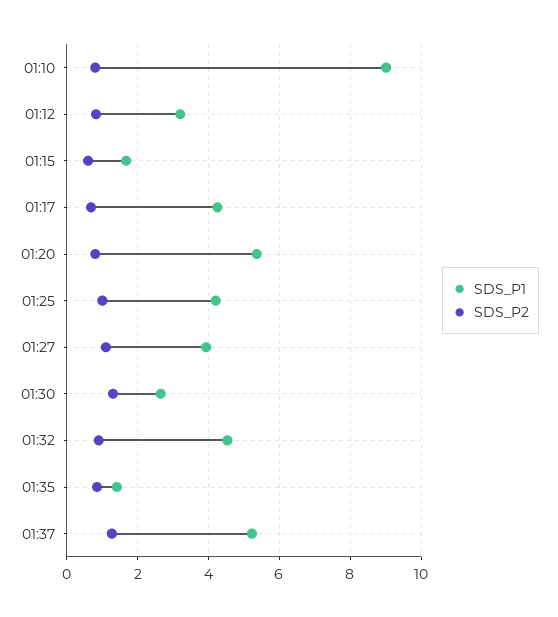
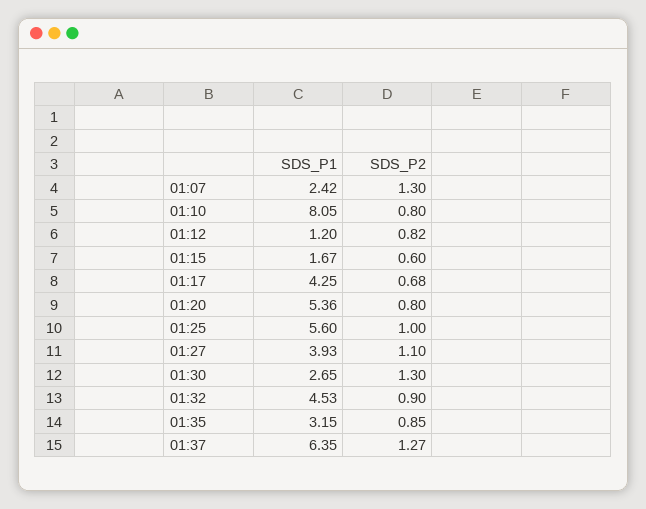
SDS_P1, 01:10: 9 -> 8.05
SDS_P1, 01:12: 3.2 -> 1.2
SDS_P1, 01:25: 4.2 -> 5.6
SDS_P1, 01:35: 1.4 -> 3.15
SDS_P1, 01:37: 5.2 -> 6.35
SDS_P1, 01:07: none -> 2.42
SDS_P2, 01:07: none -> 1.3

